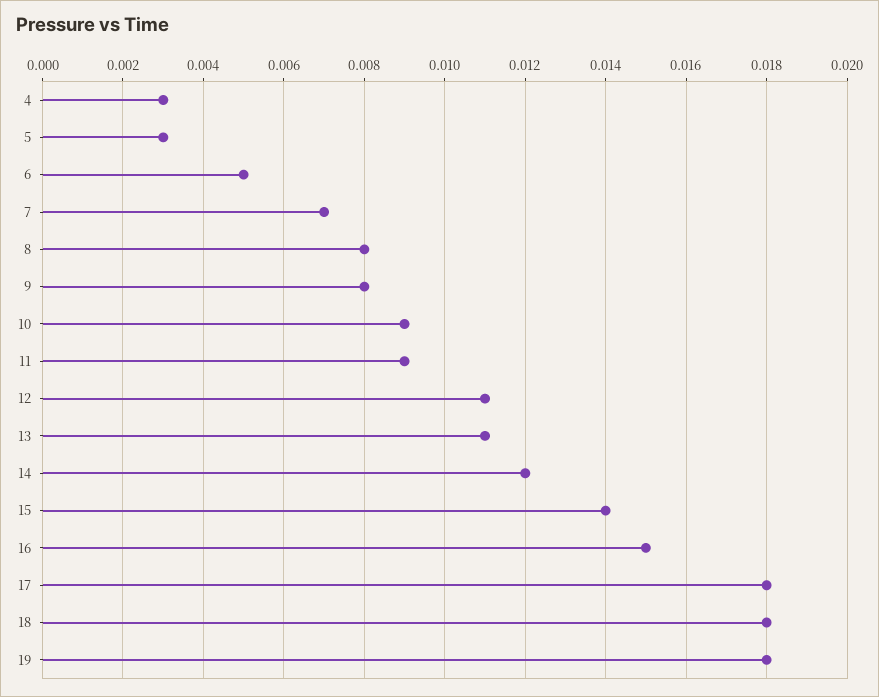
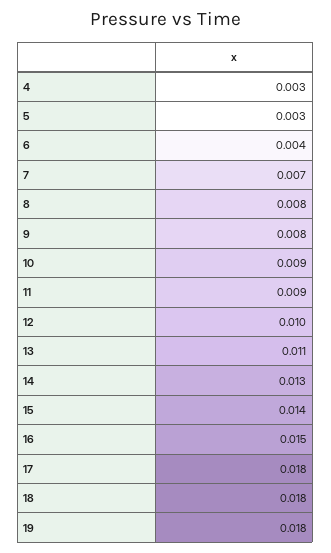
6: 0.005 -> 0.004
12: 0.011 -> 0.01
14: 0.012 -> 0.013

